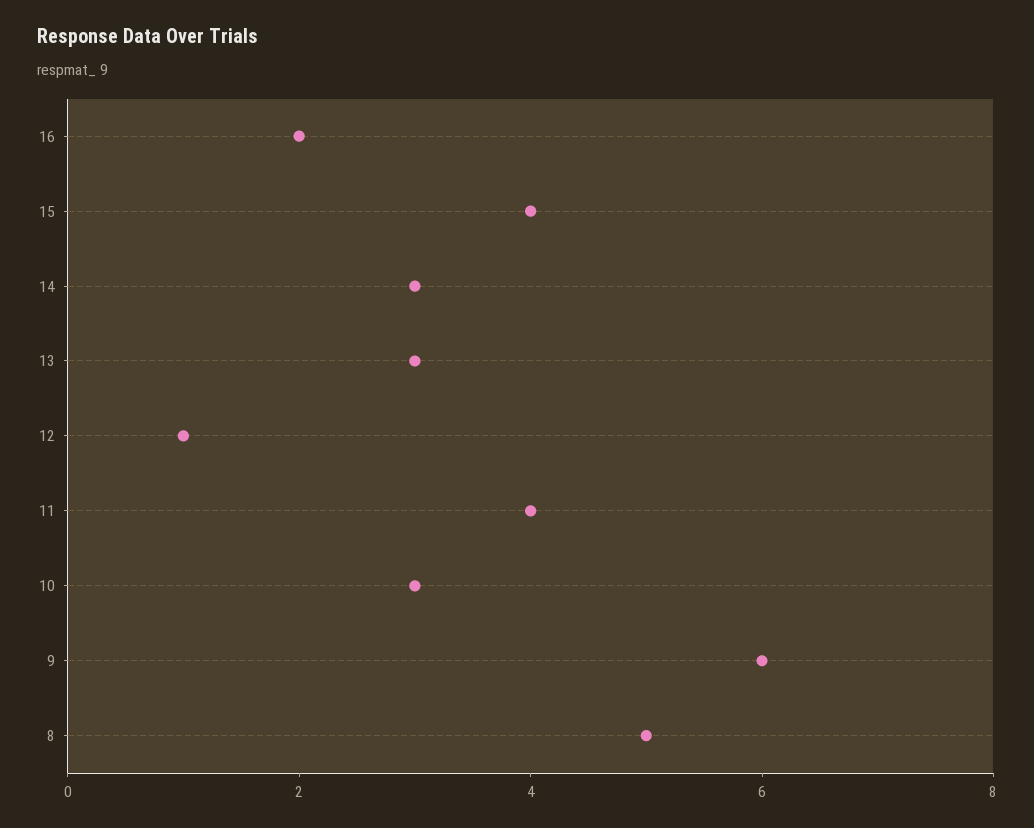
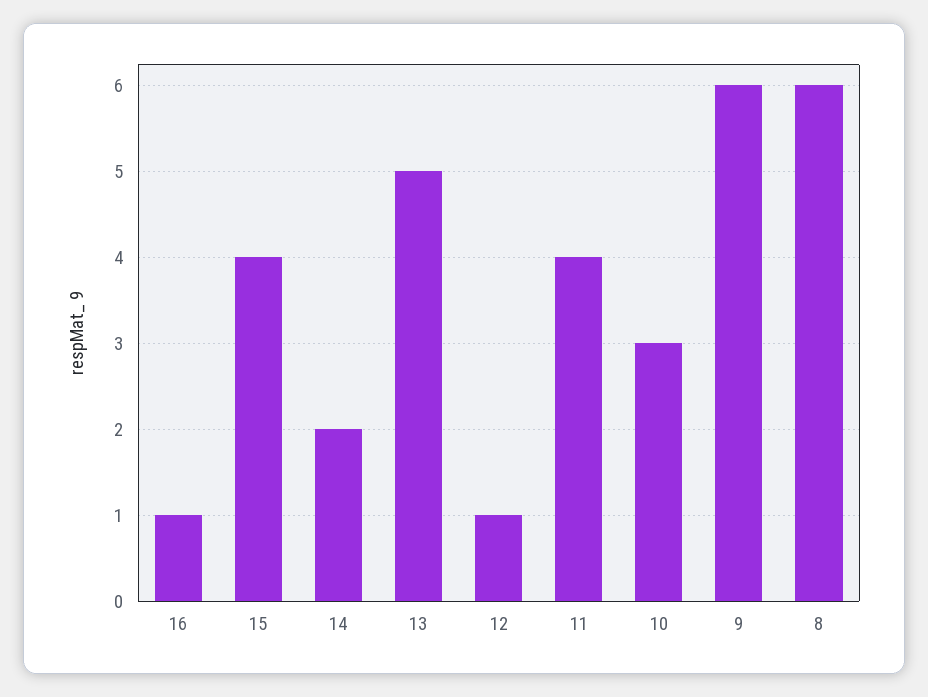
16: 2 -> 1
14: 3 -> 2
13: 3 -> 5
8: 5 -> 6

